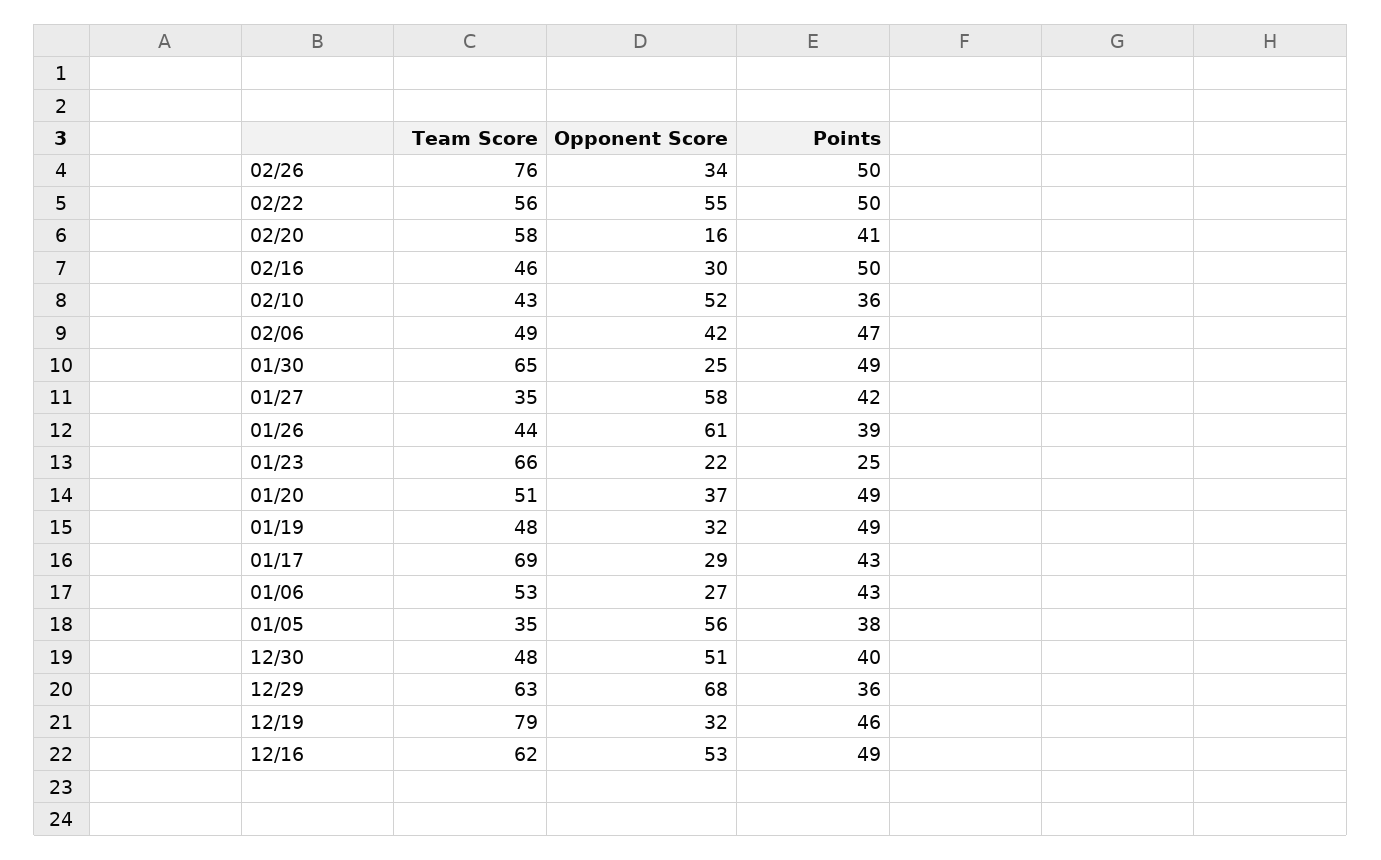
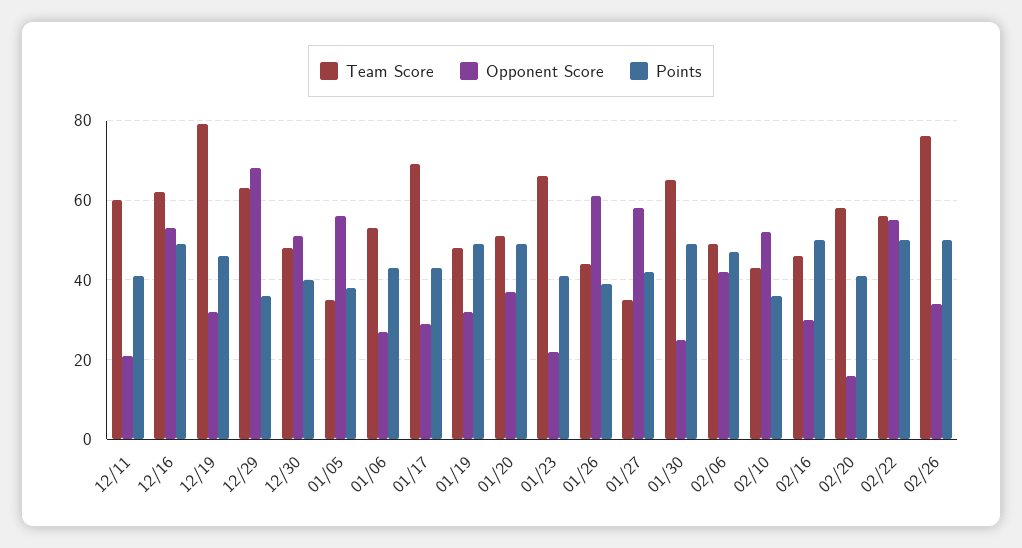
Points, 01/23: 25 -> 40
Team Score, 12/11: none -> 60
Opponent Score, 12/11: none -> 20
Points, 12/11: none -> 40

